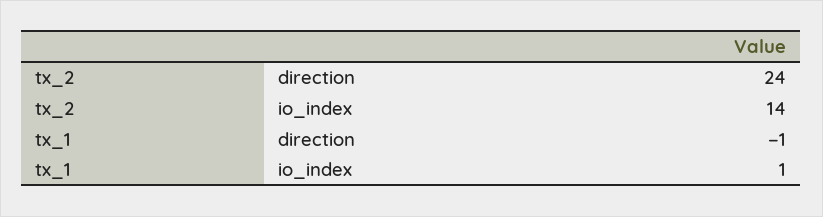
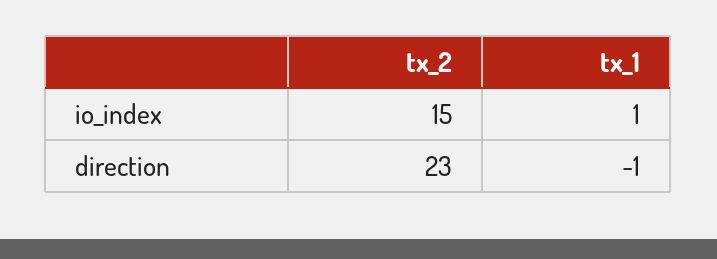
tx_2, direction: 24 -> 23
tx_2, io_index: 14 -> 15

